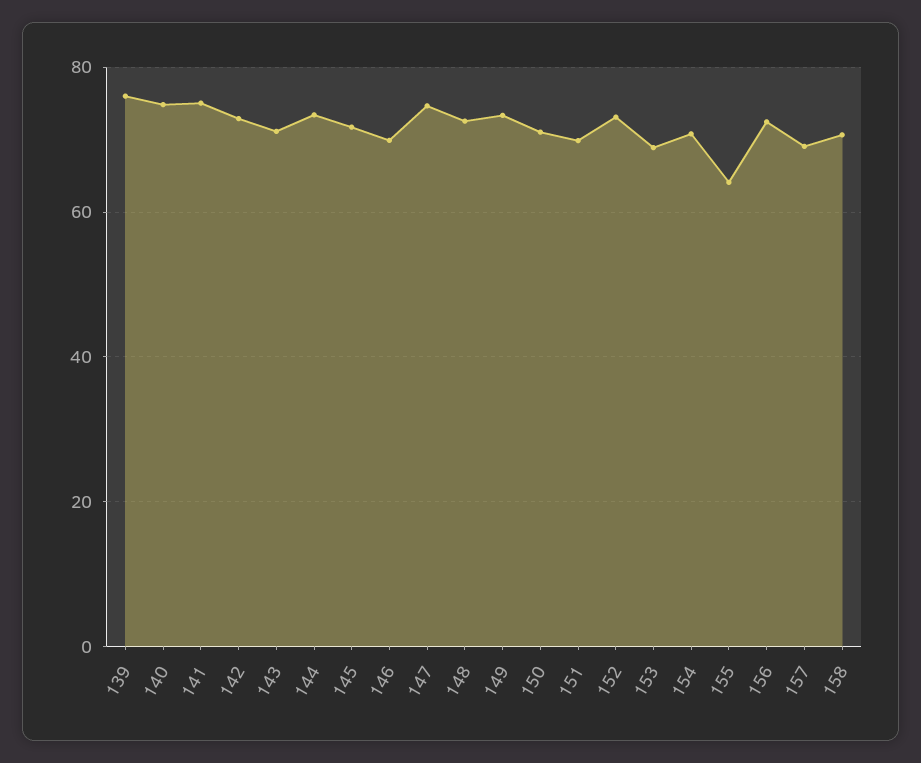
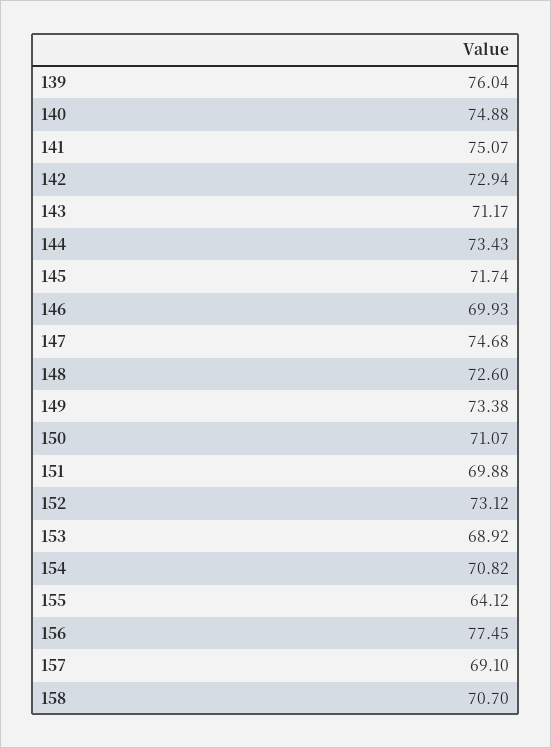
156: 72 -> 77.45

